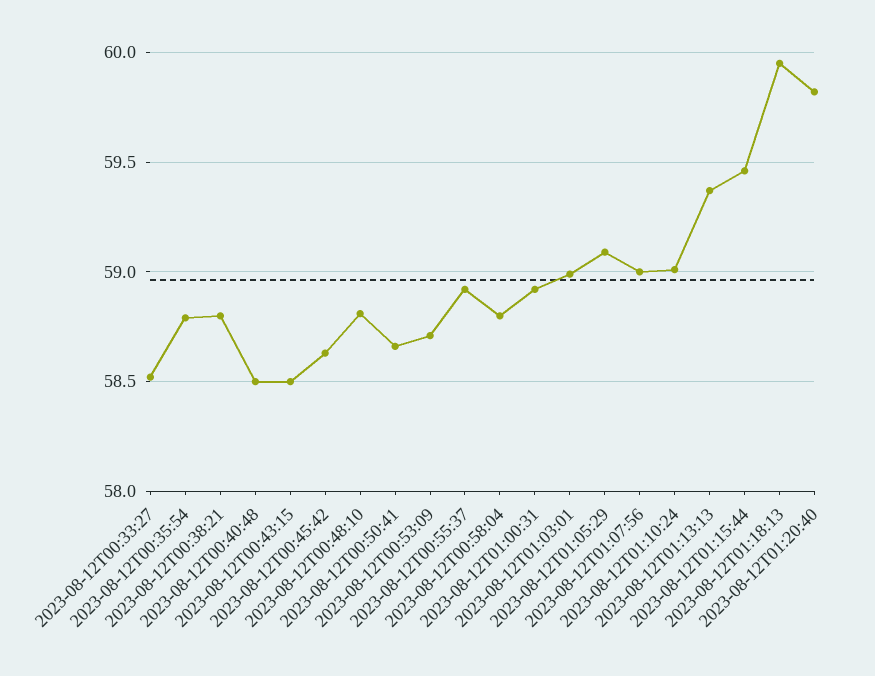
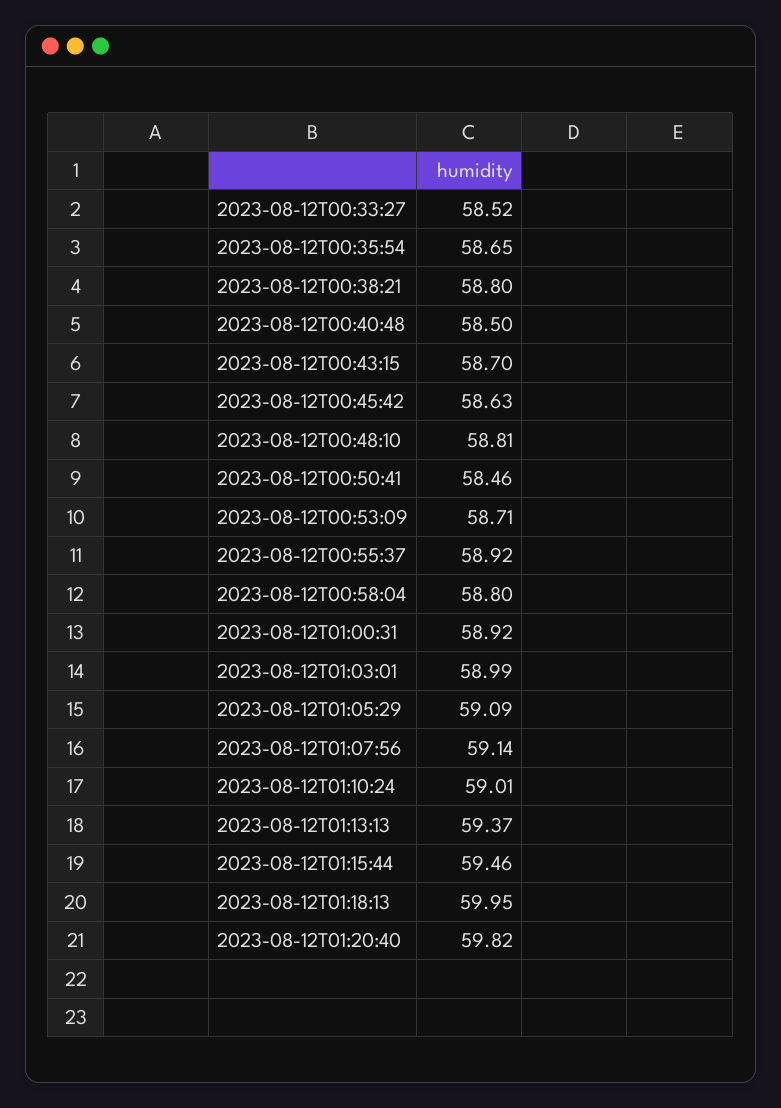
2023-08-12T00:35:54: 58.8 -> 58.65
2023-08-12T00:43:15: 58.5 -> 58.7
2023-08-12T00:50:41: 58.65 -> 58.46
2023-08-12T01:07:56: 59 -> 59.14

